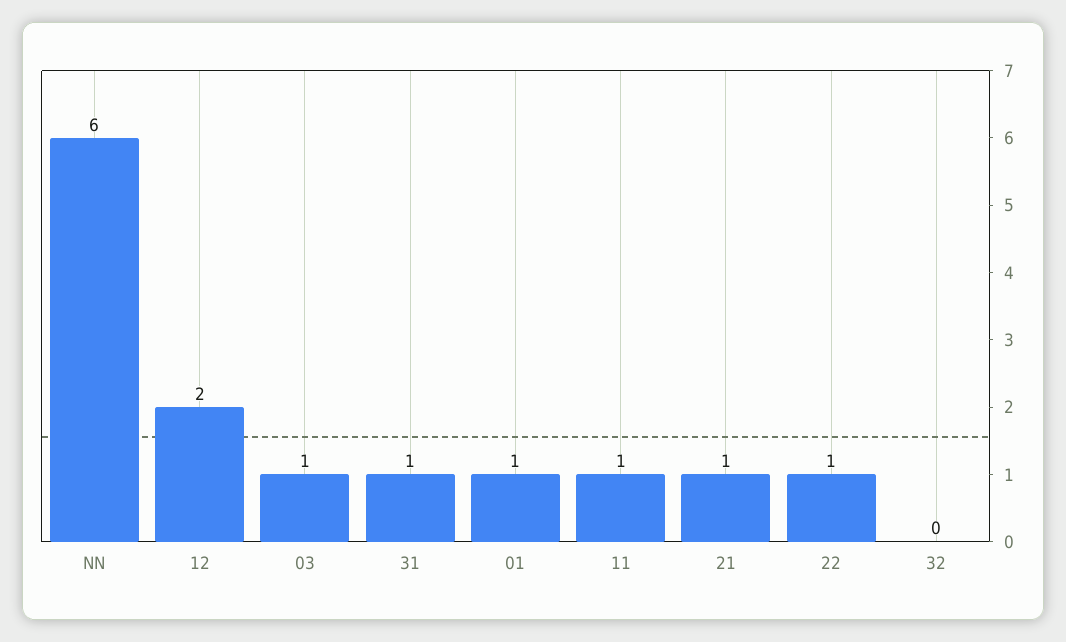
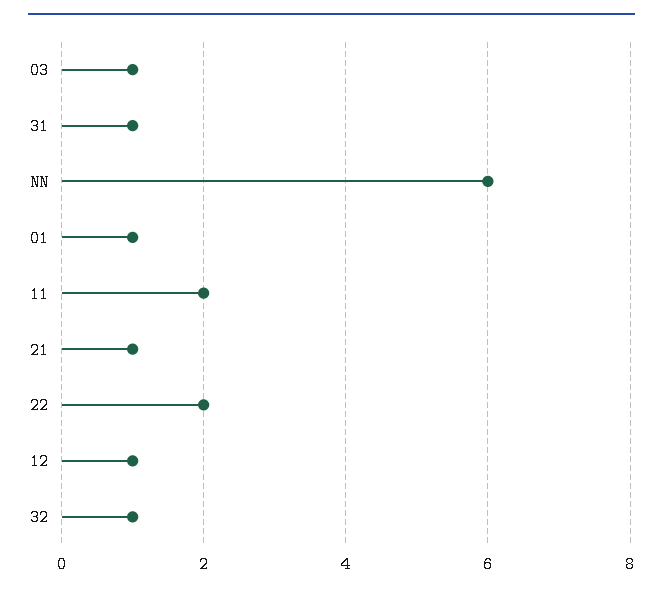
12: 2 -> 1
11: 1 -> 2
22: 1 -> 2
32: 0 -> 1

